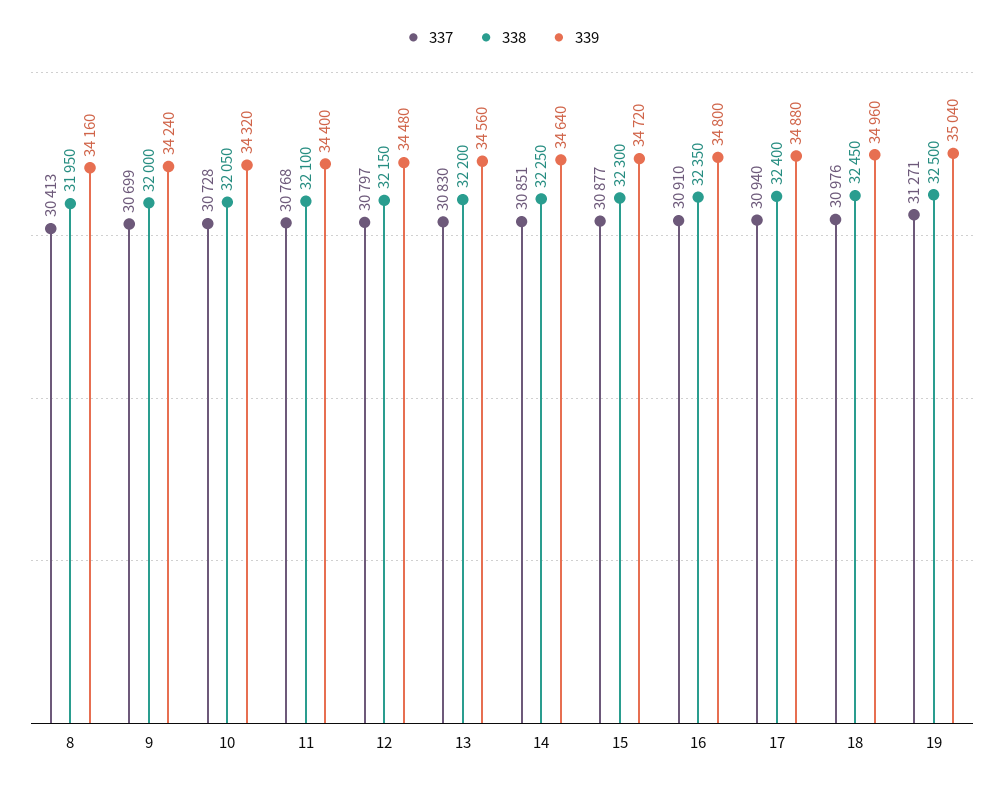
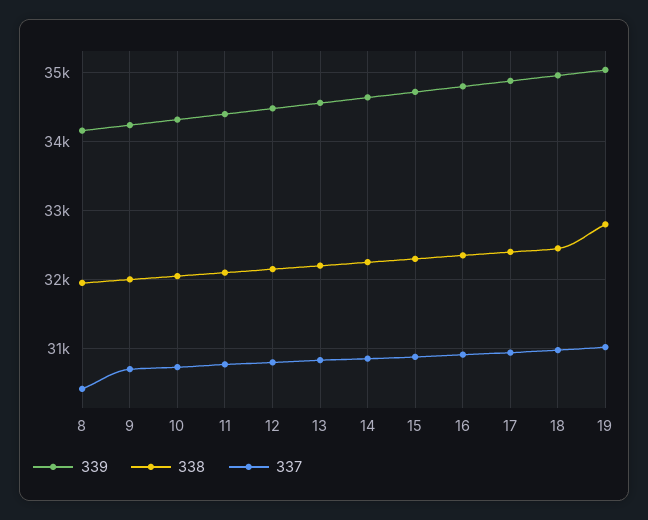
337, 19: 31271 -> 31000
338, 19: 32500 -> 32800

